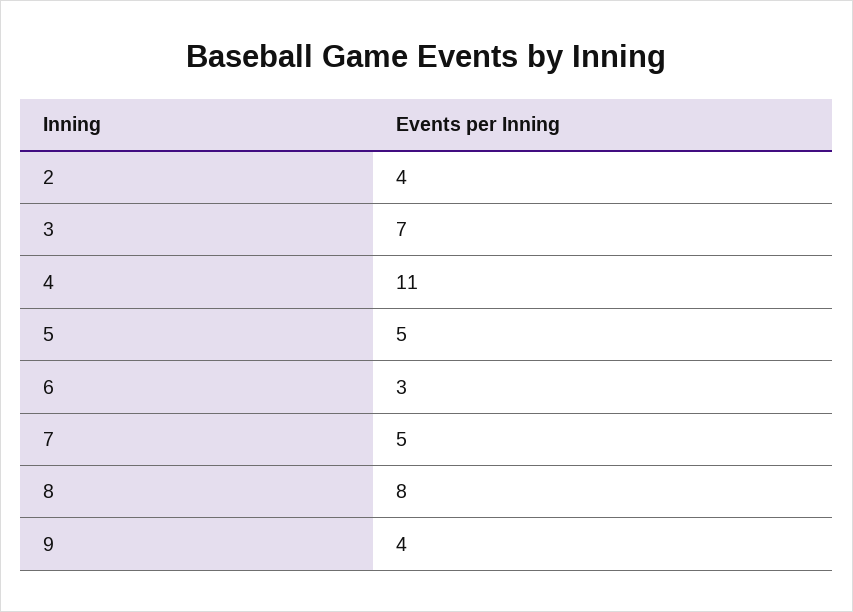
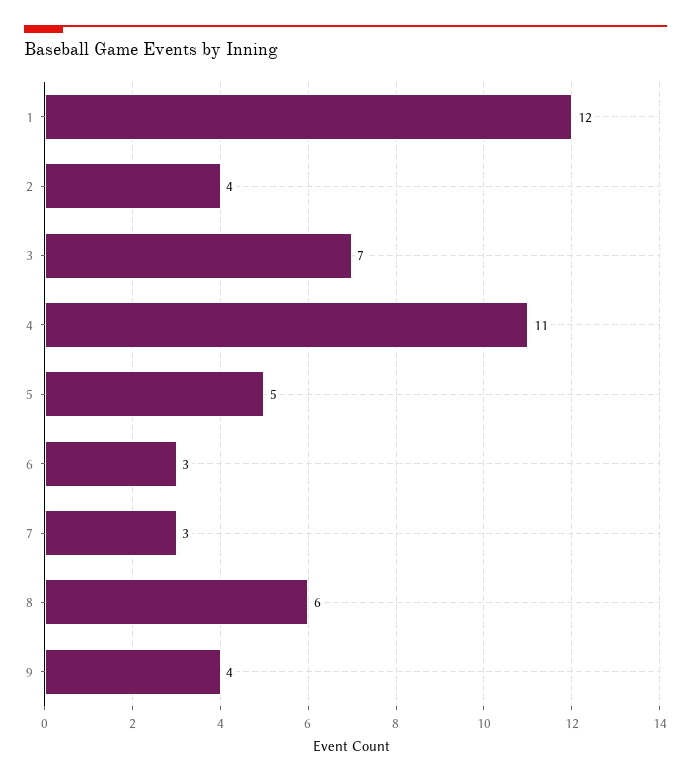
7: 5 -> 3
8: 8 -> 6
1: none -> 12

